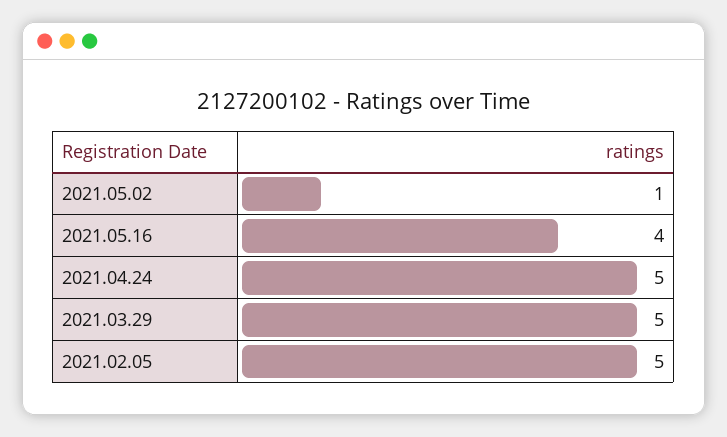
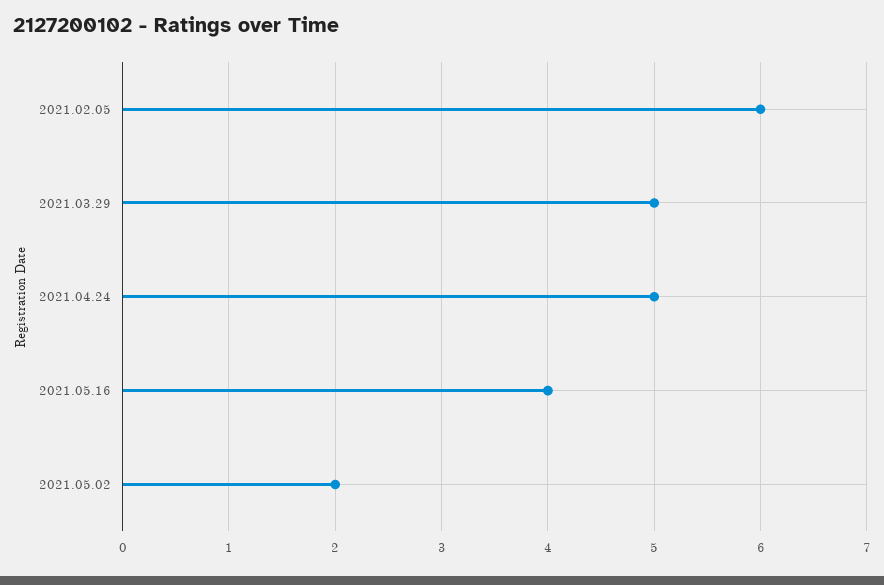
2021.05.02: 1 -> 2
2021.02.05: 5 -> 6

